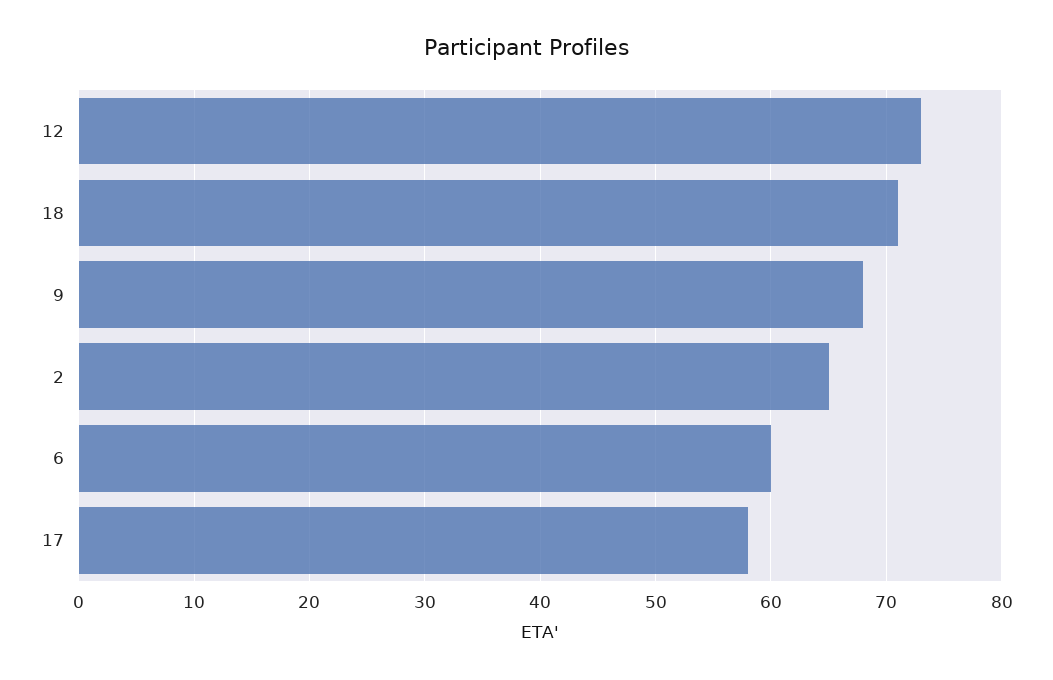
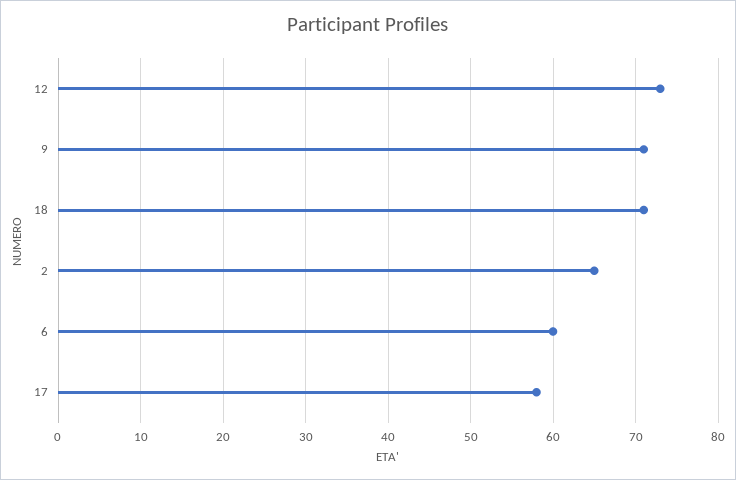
9: 68 -> 71

